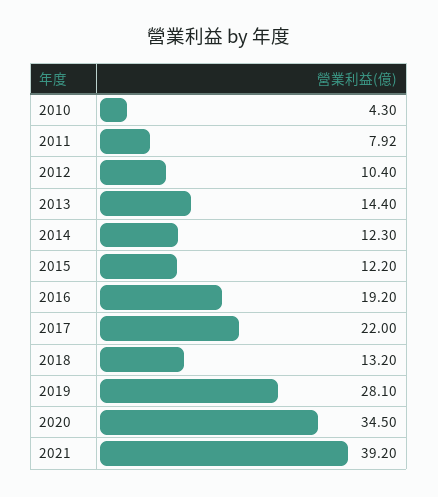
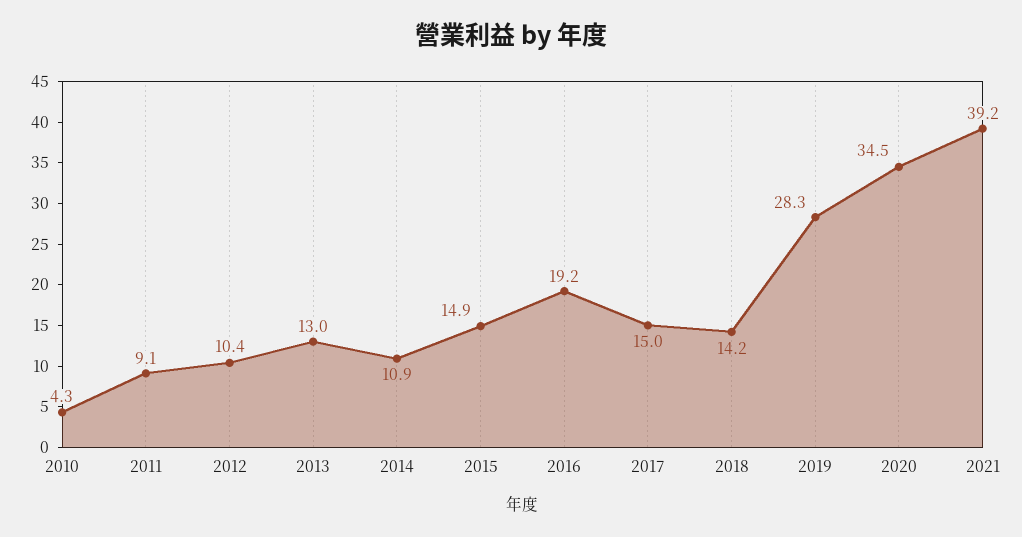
2011: 7.92 -> 9.1
2013: 14.4 -> 13
2014: 12.3 -> 10.9
2015: 12.2 -> 14.9
2017: 22 -> 15
2018: 13.2 -> 14.2
2019: 28.1 -> 28.3

